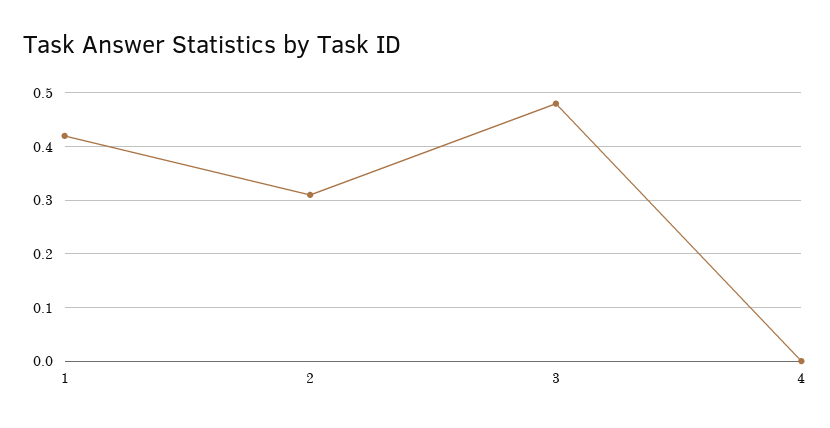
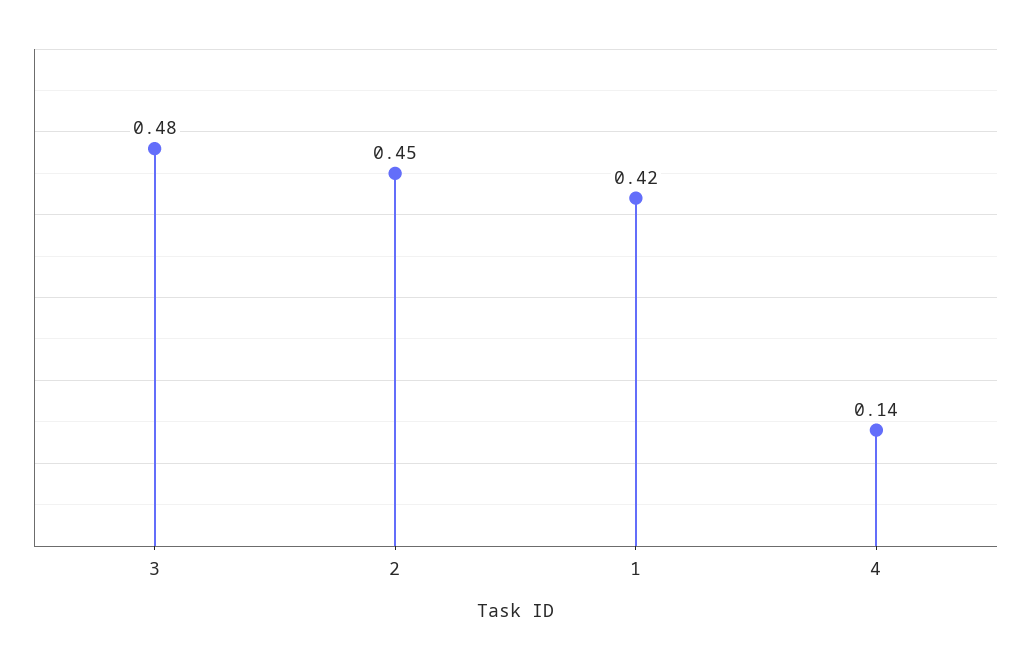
2: 0.3 -> 0.45
4: 0 -> 0.14

